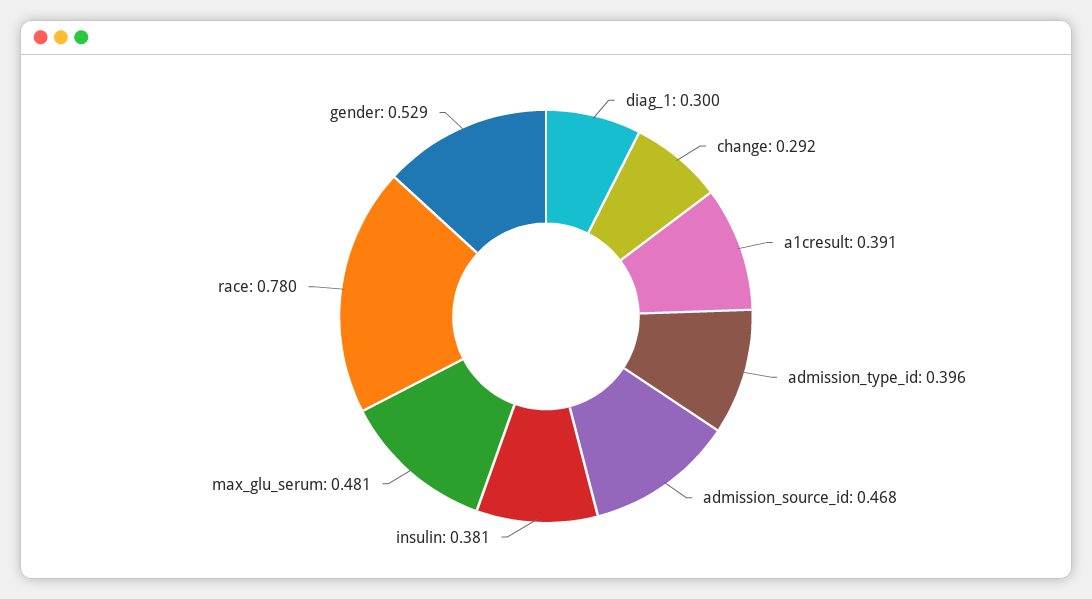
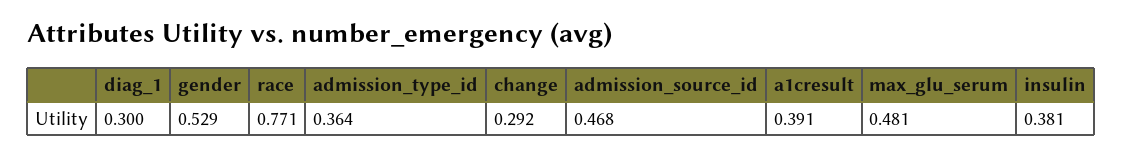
admission_type_id: 0.396 -> 0.364
race: 0.78 -> 0.771

